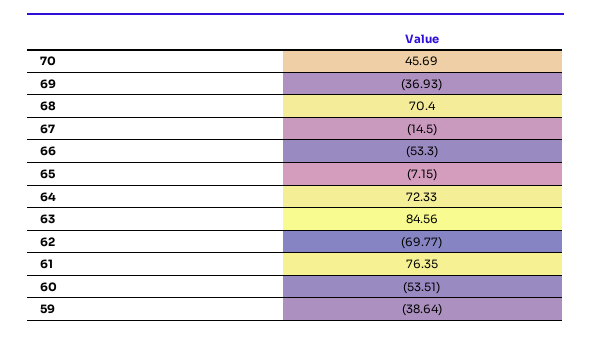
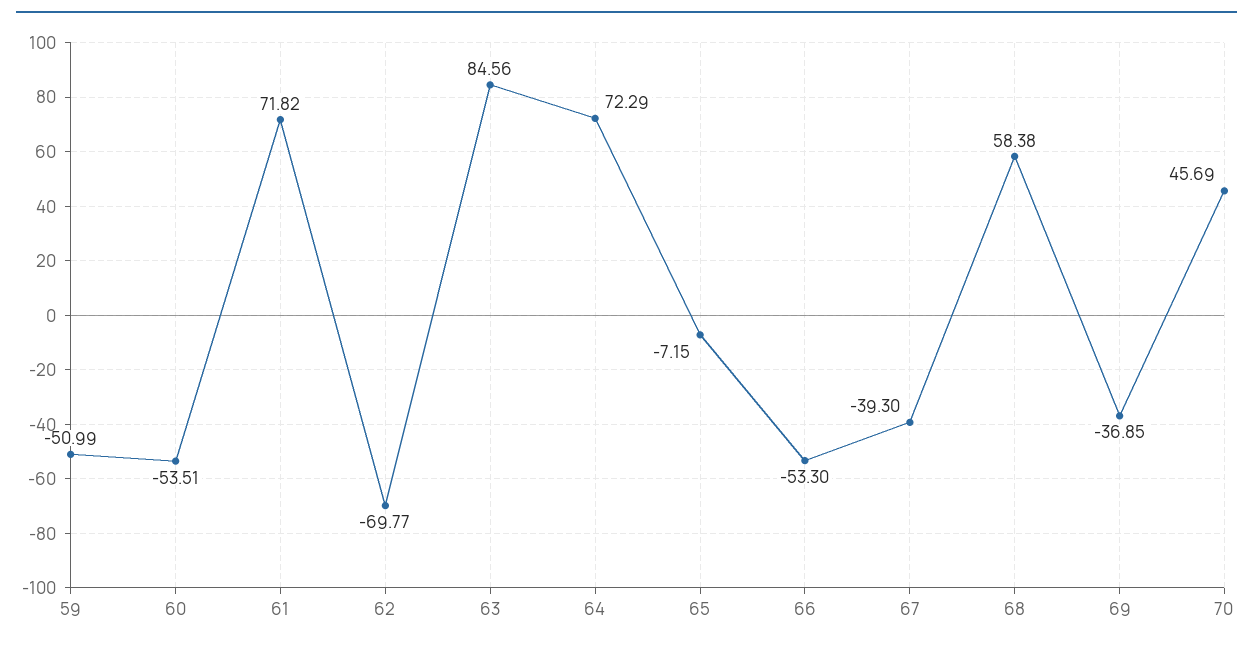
69: -36.93 -> -36.85
68: 70.4 -> 58.38
67: -14.5 -> -39.3
64: 72.33 -> 72.29
61: 76.35 -> 71.82
59: -38.64 -> -50.99

